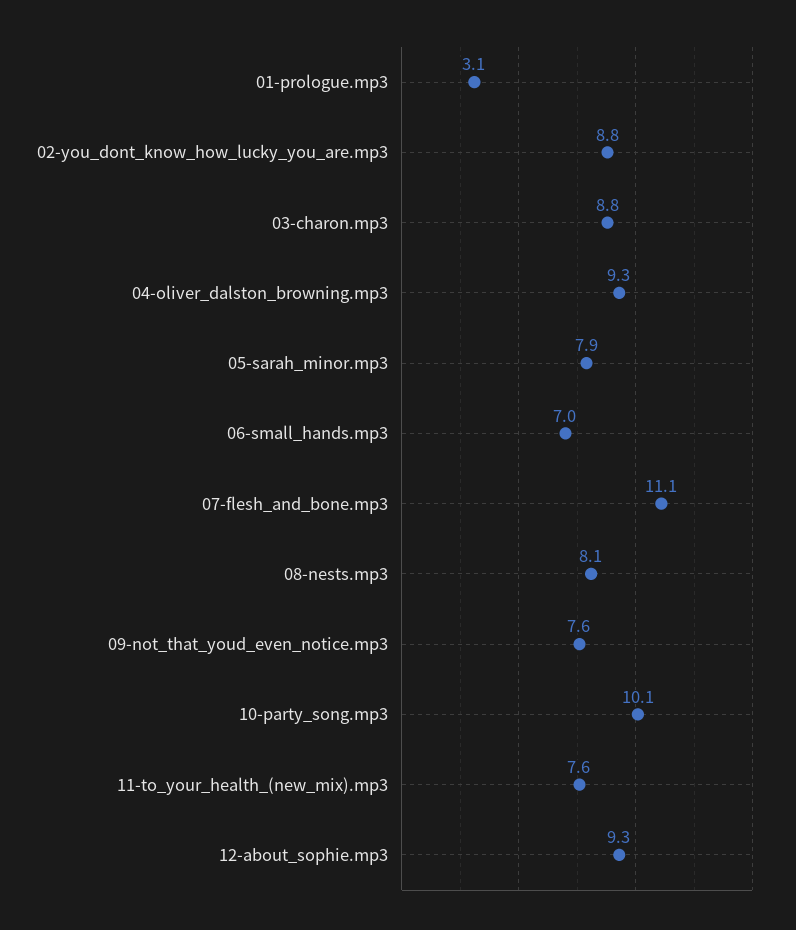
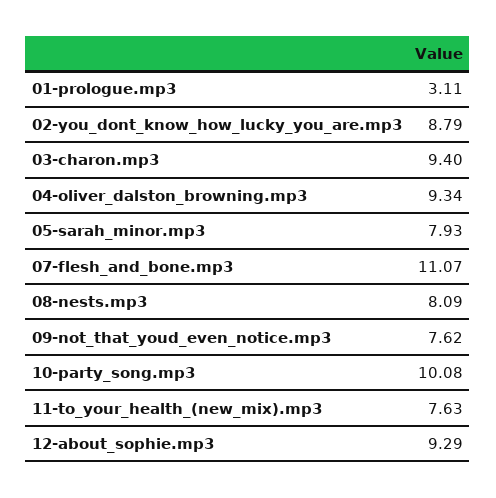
03-charon.mp3: 8.8 -> 9.4
06-small_hands.mp3: 7 -> none

